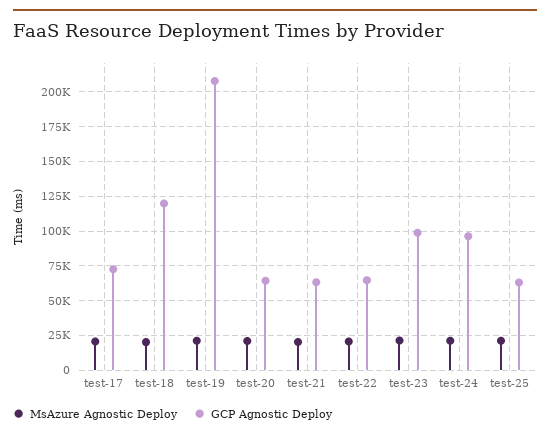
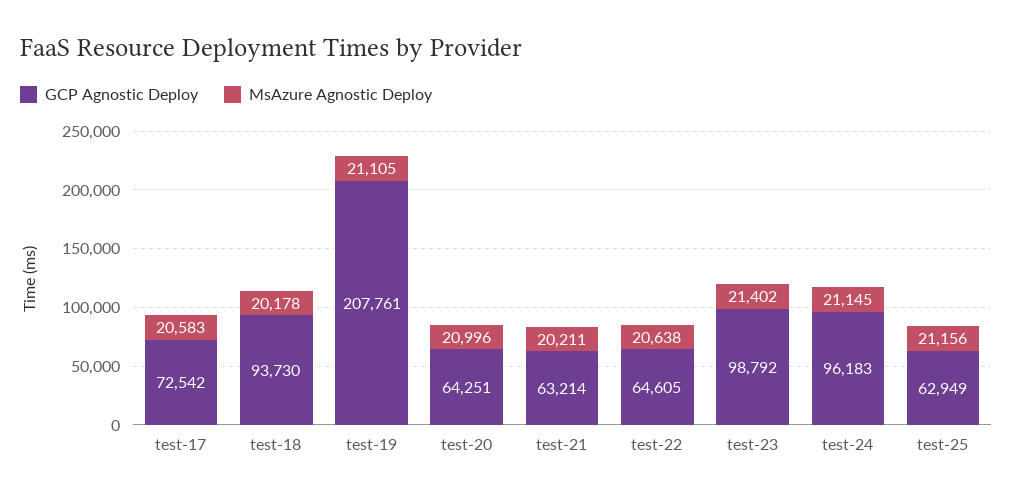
GCP Agnostic Deploy, test-18: 120000 -> 93730

